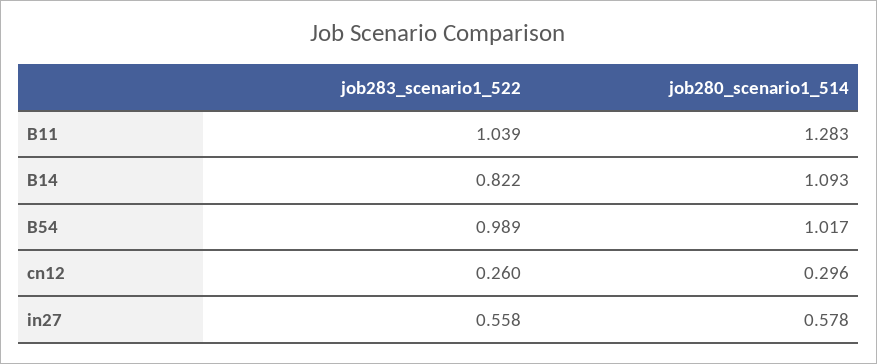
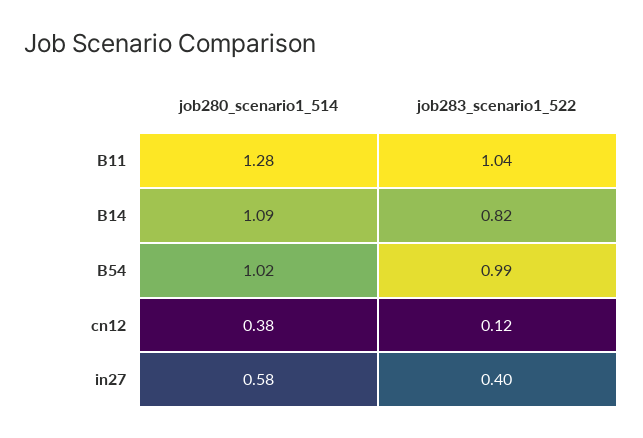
job283_scenario1_522, cn12: 0.26 -> 0.12
job280_scenario1_514, cn12: 0.296 -> 0.38
job283_scenario1_522, in27: 0.558 -> 0.4

